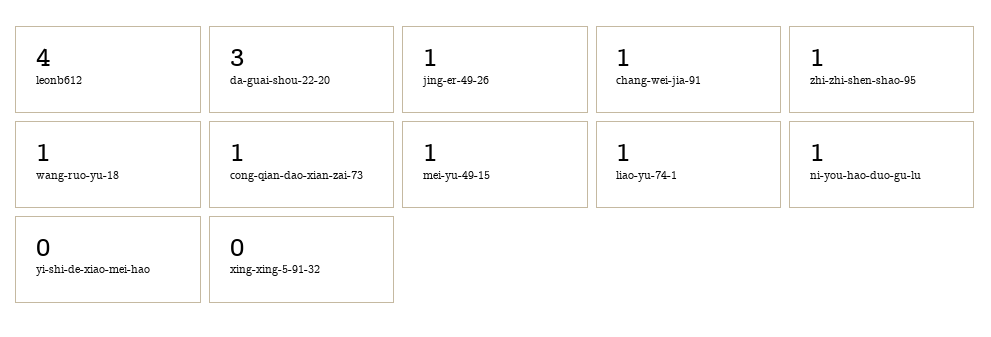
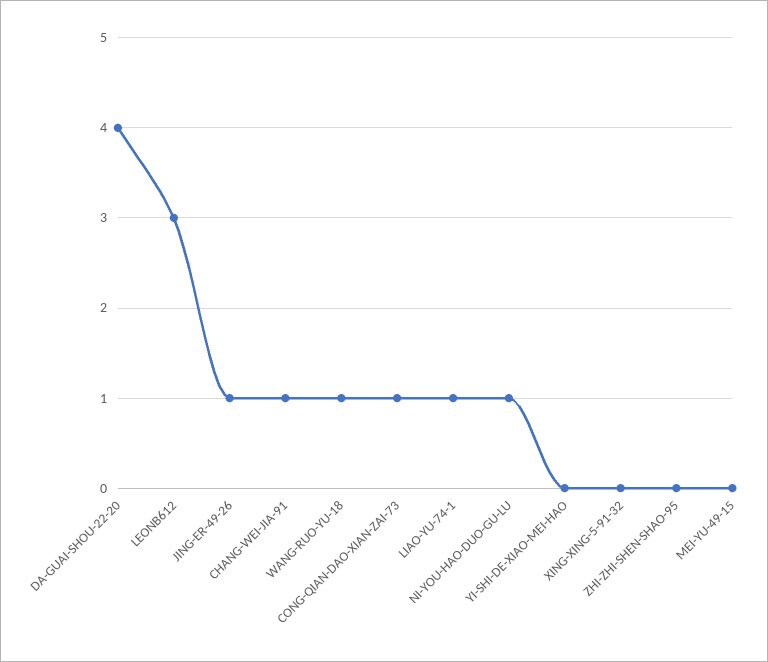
leonb612: 4 -> 3
da-guai-shou-22-20: 3 -> 4
zhi-zhi-shen-shao-95: 1 -> 0
mei-yu-49-15: 1 -> 0

